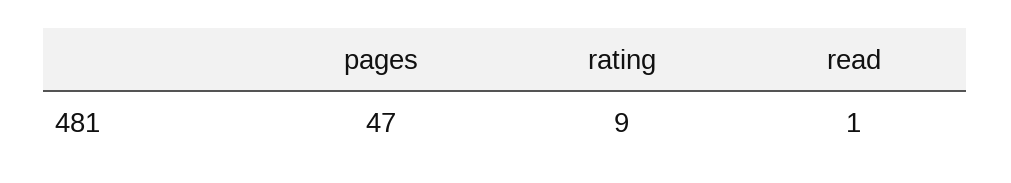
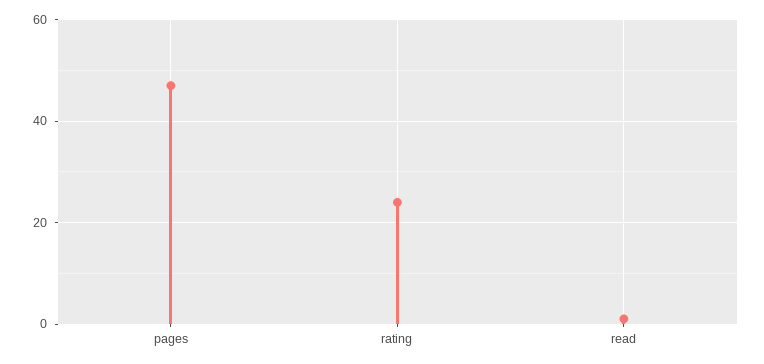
rating: 9 -> 25

